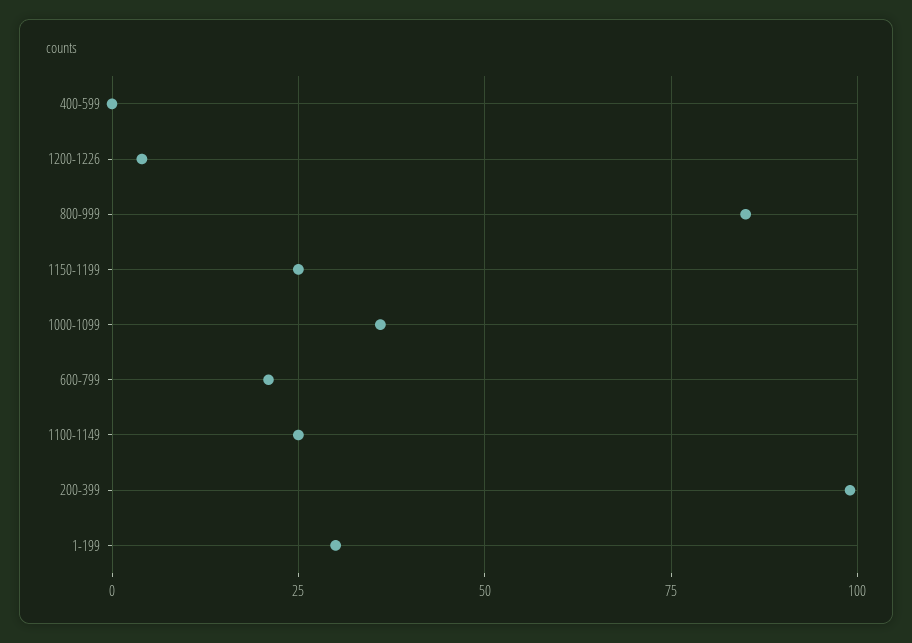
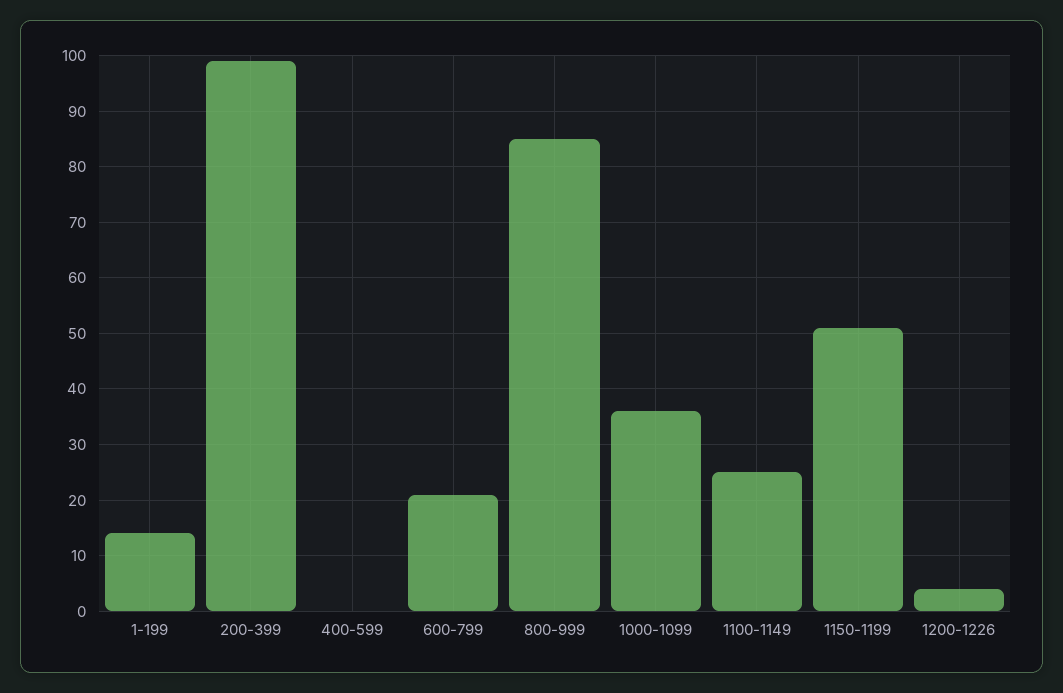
1150-1199: 25 -> 50
1-199: 30 -> 15

